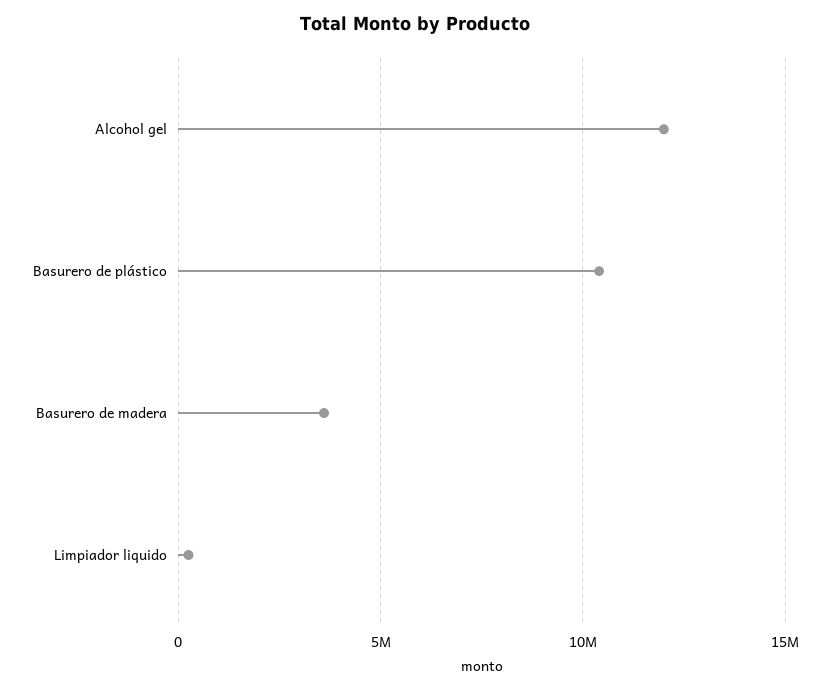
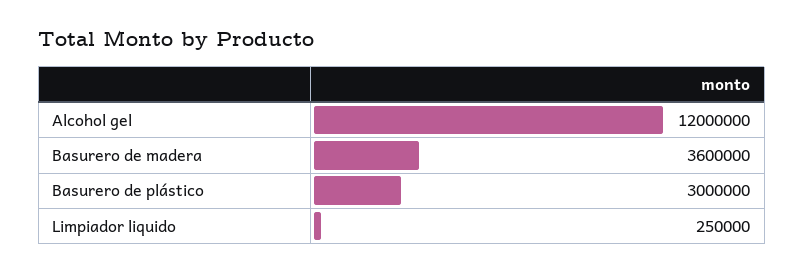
Basurero de plástico: 10500000 -> 3000000

